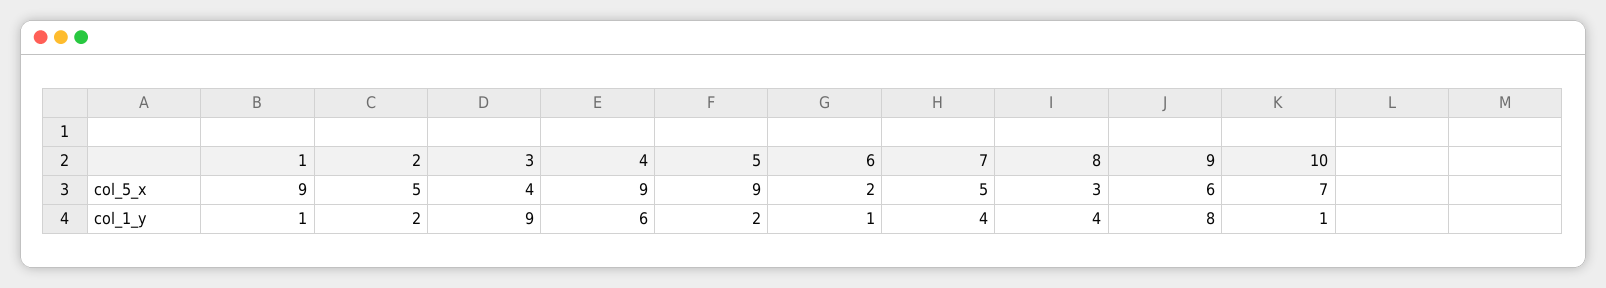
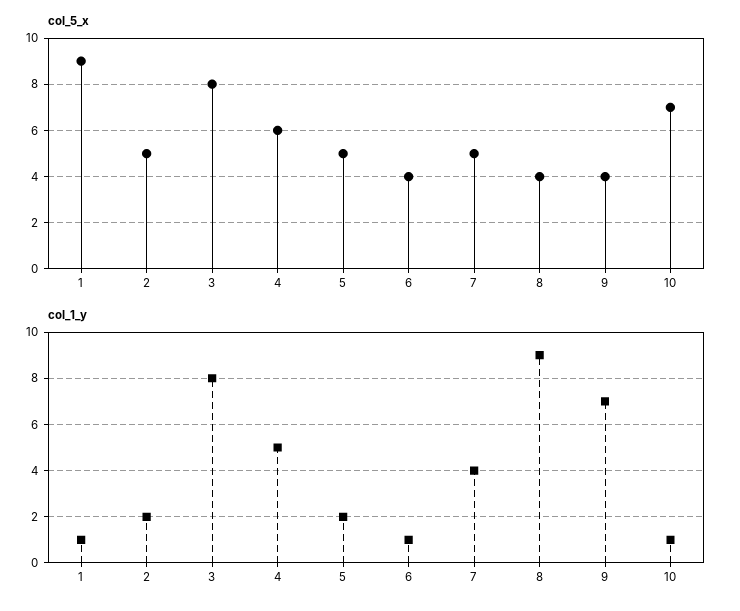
col_5_x, 3: 4 -> 8
col_5_x, 4: 9 -> 6
col_5_x, 5: 9 -> 5
col_5_x, 6: 2 -> 4
col_5_x, 8: 3 -> 4
col_5_x, 9: 6 -> 4
col_1_y, 3: 9 -> 8
col_1_y, 4: 6 -> 5
col_1_y, 8: 4 -> 9
col_1_y, 9: 8 -> 7

